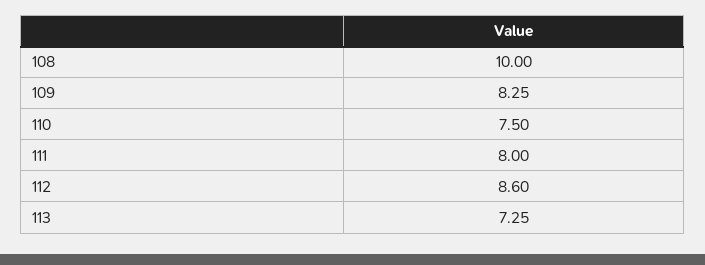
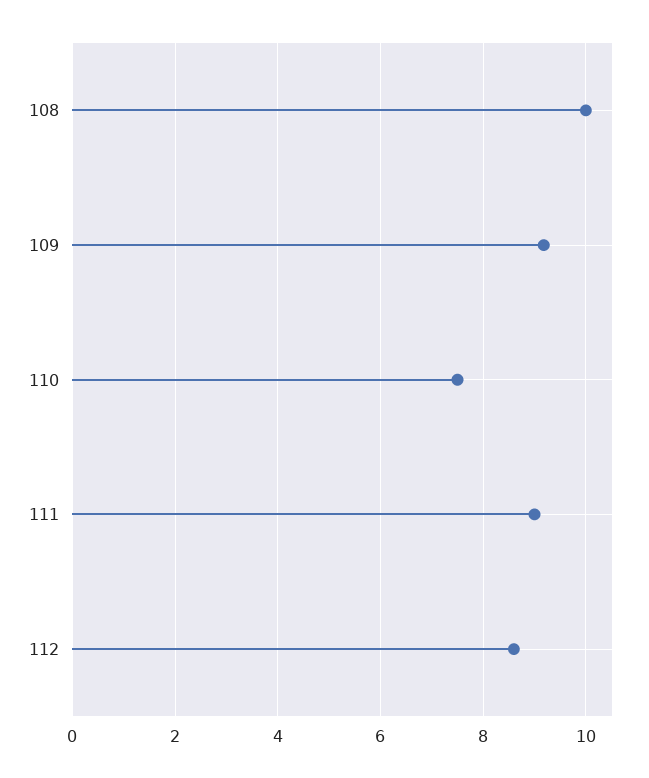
109: 8.25 -> 9.2
111: 8 -> 9
113: 7.25 -> none

